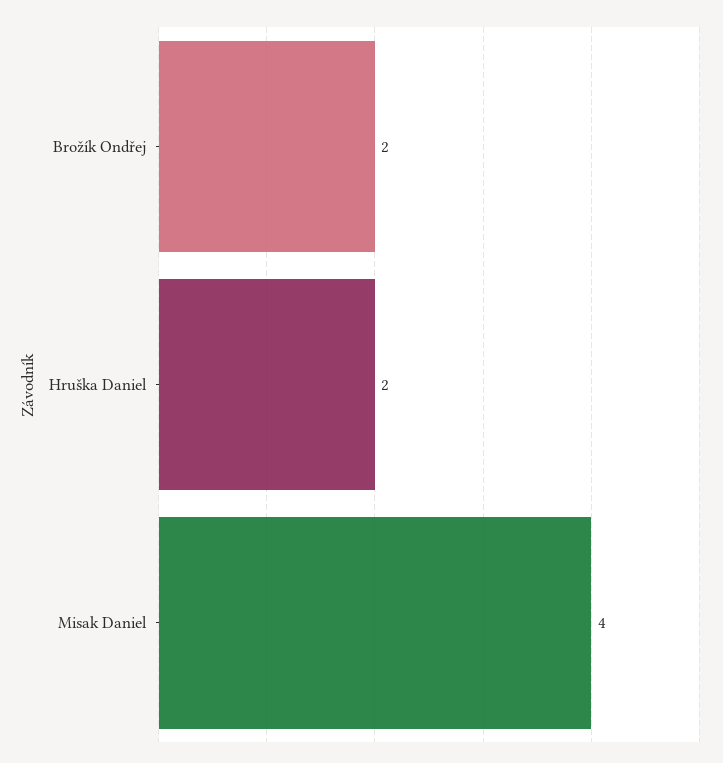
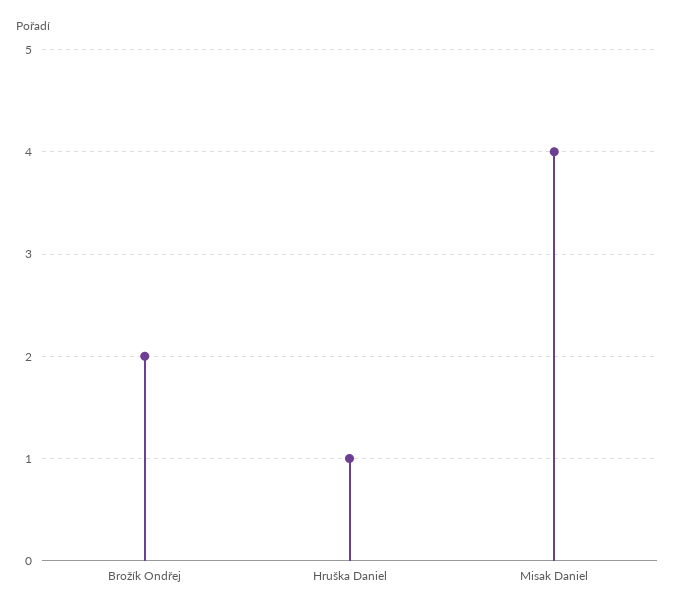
Hruška Daniel: 2 -> 1

